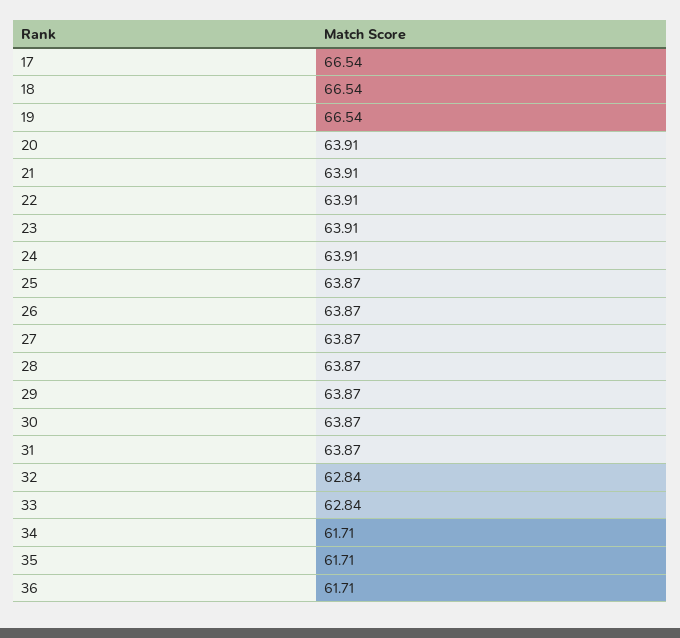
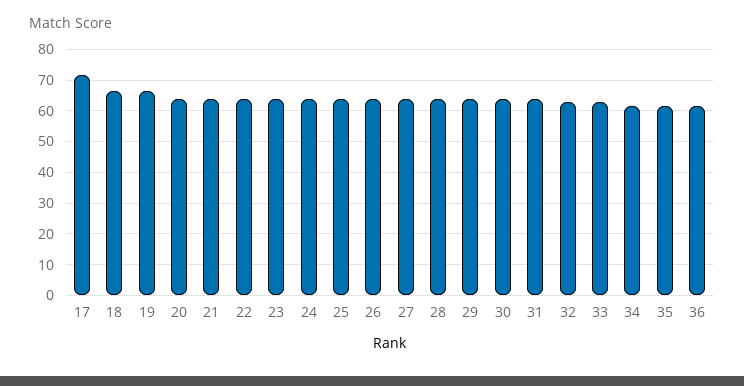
17: 66.54 -> 72

